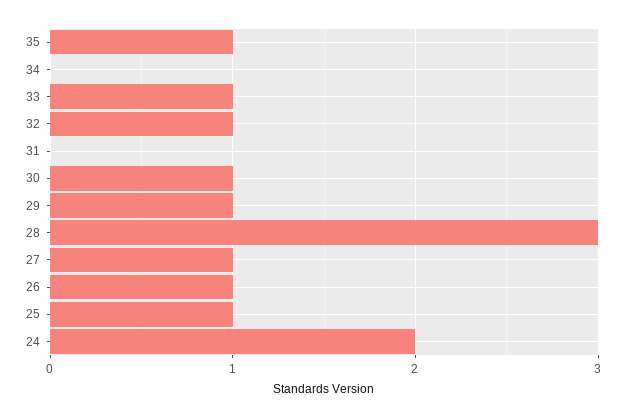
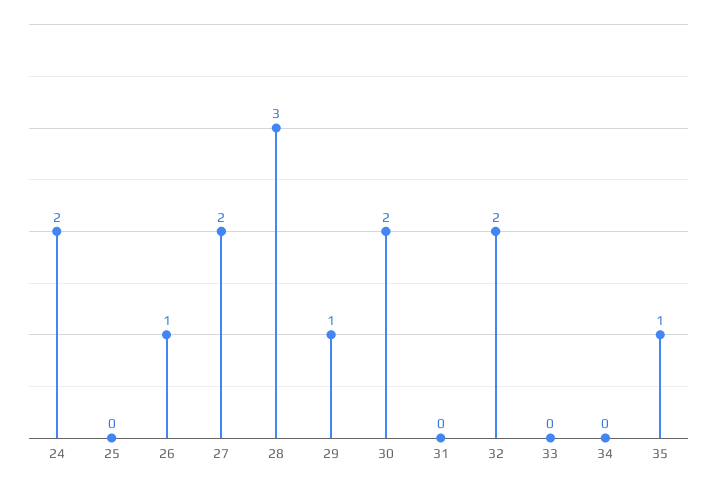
33: 1 -> 0
32: 1 -> 2
30: 1 -> 2
27: 1 -> 2
25: 1 -> 0

